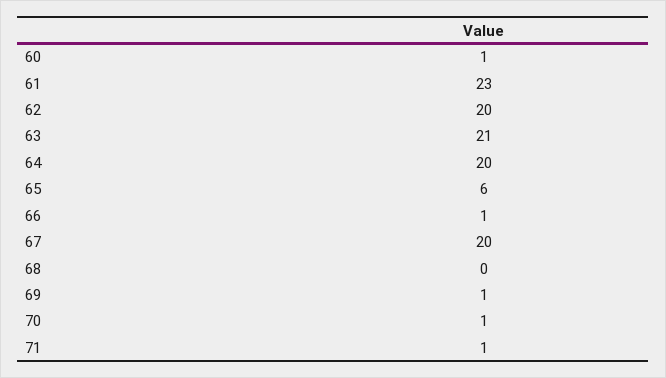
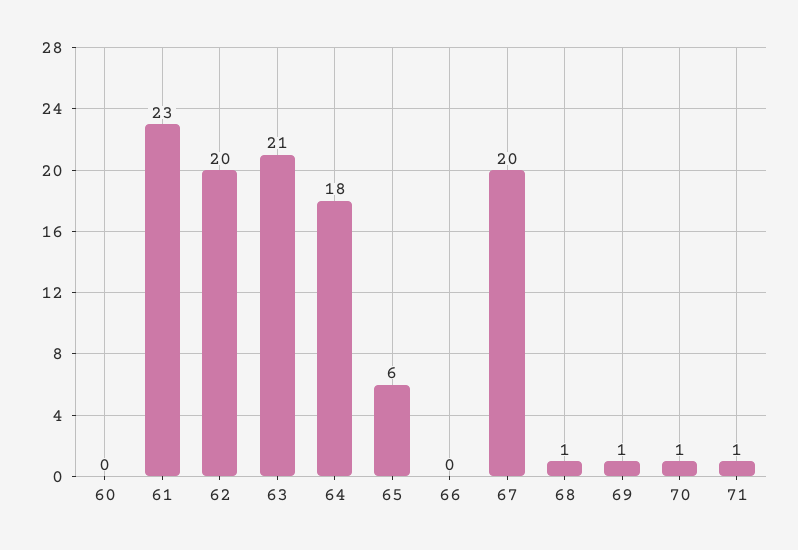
60: 1 -> 0
64: 20 -> 18
66: 1 -> 0
68: 0 -> 1

